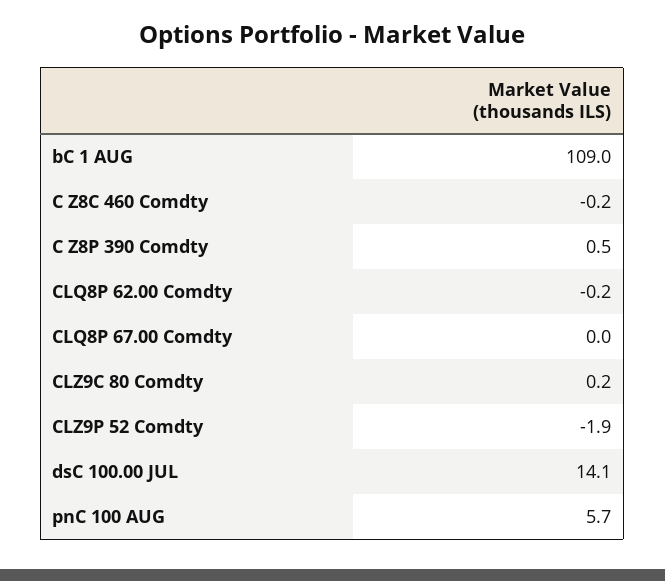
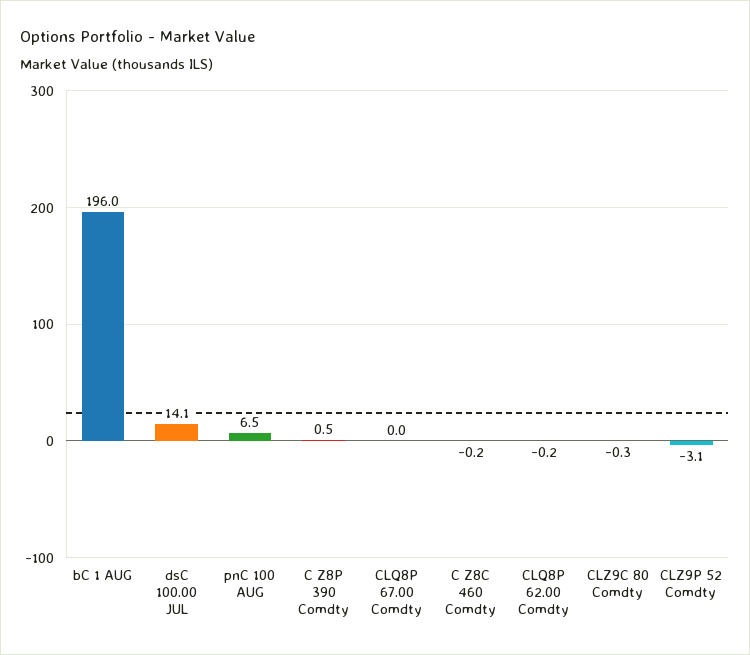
bC 1 AUG: 109 -> 196
CLZ9C 80 Comdty: 0.2 -> -0.3
CLZ9P 52 Comdty: -1.9 -> -3.1
pnC 100 AUG: 5.7 -> 6.5

